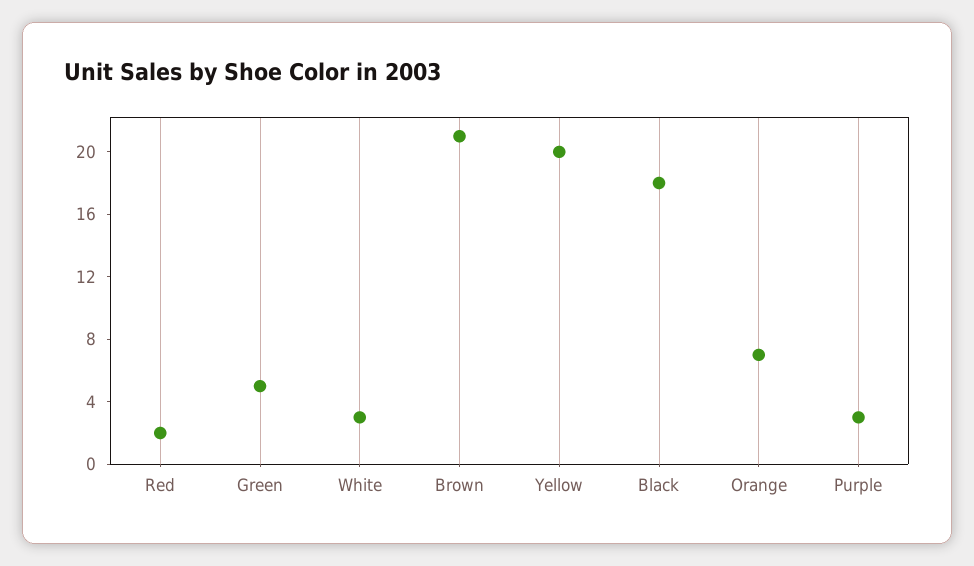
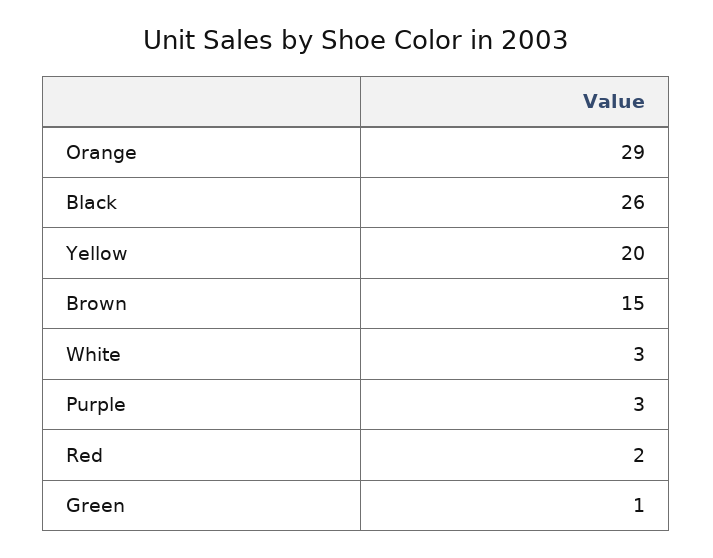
Green: 5 -> 1
Brown: 21 -> 15
Black: 18 -> 26
Orange: 7 -> 29

